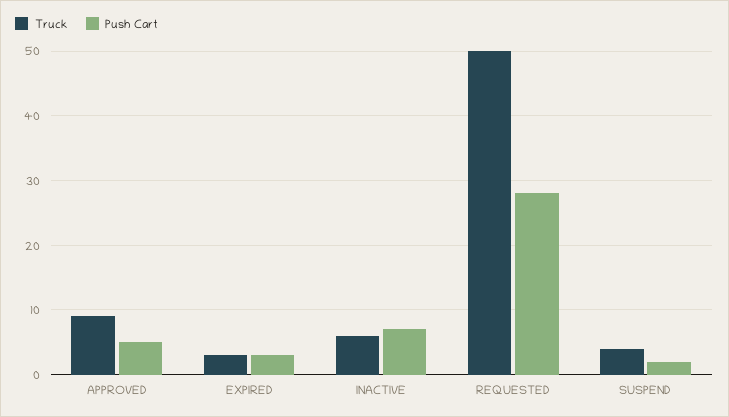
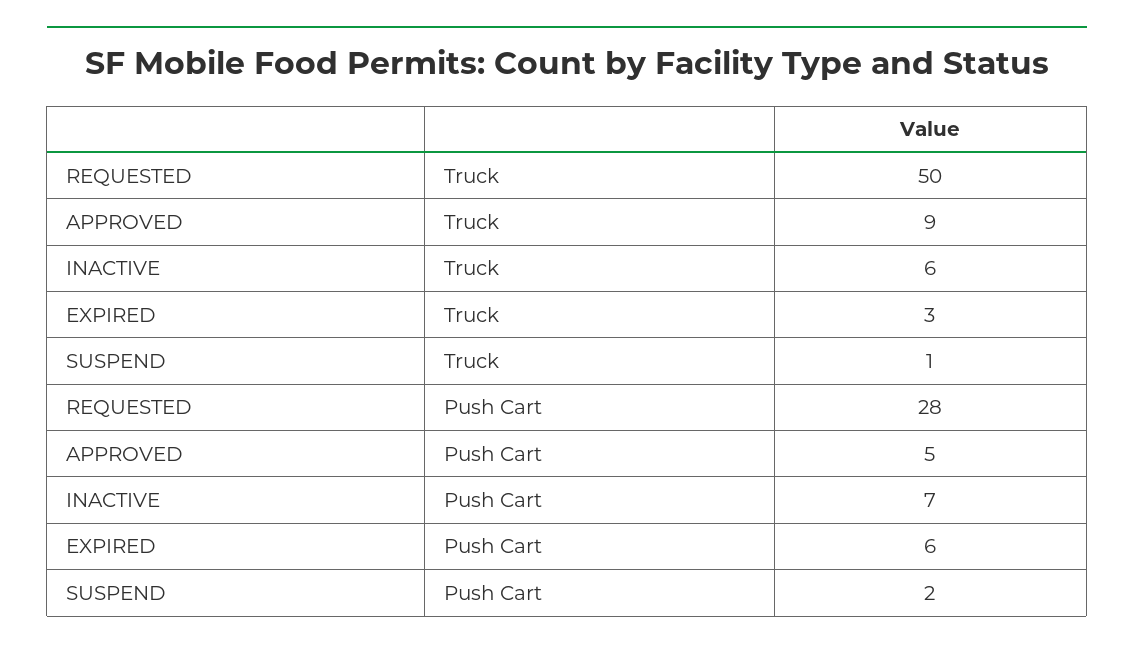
Push Cart, EXPIRED: 3 -> 6
Truck, SUSPEND: 4 -> 1

